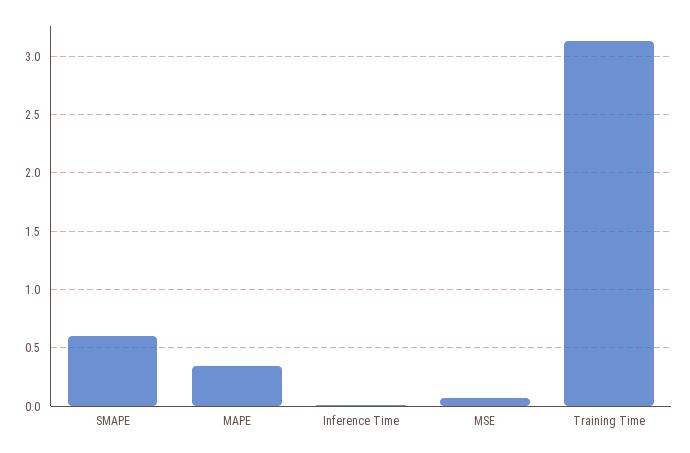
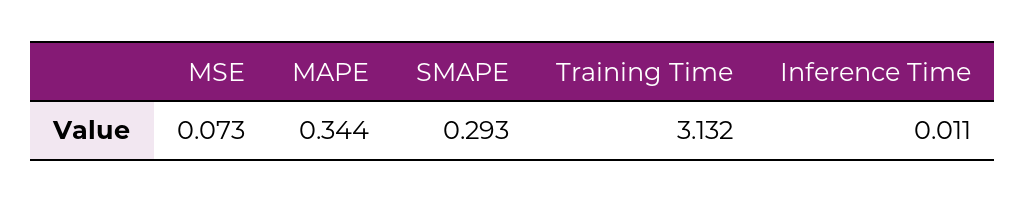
SMAPE: 0.6 -> 0.293

